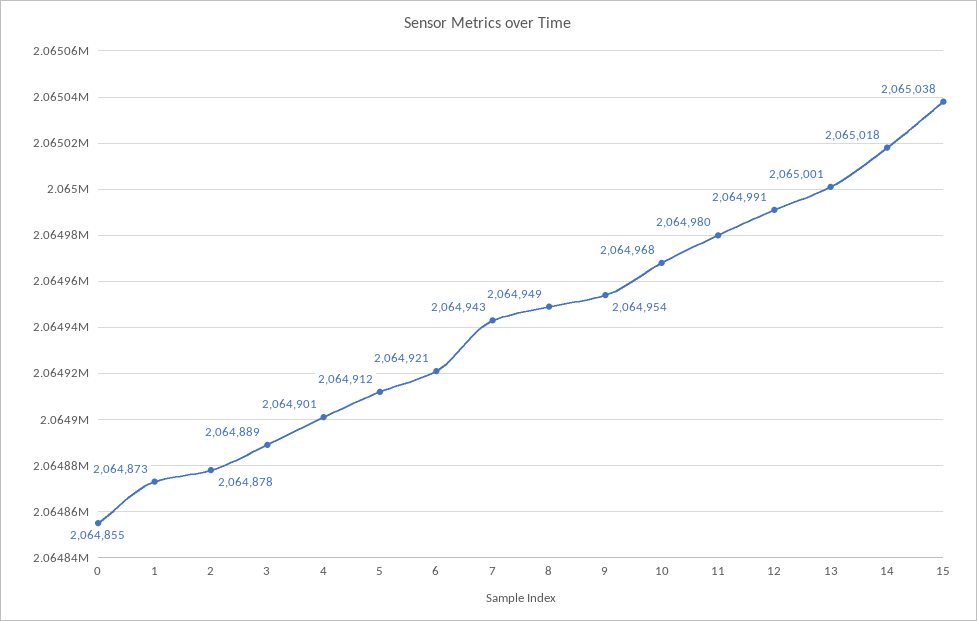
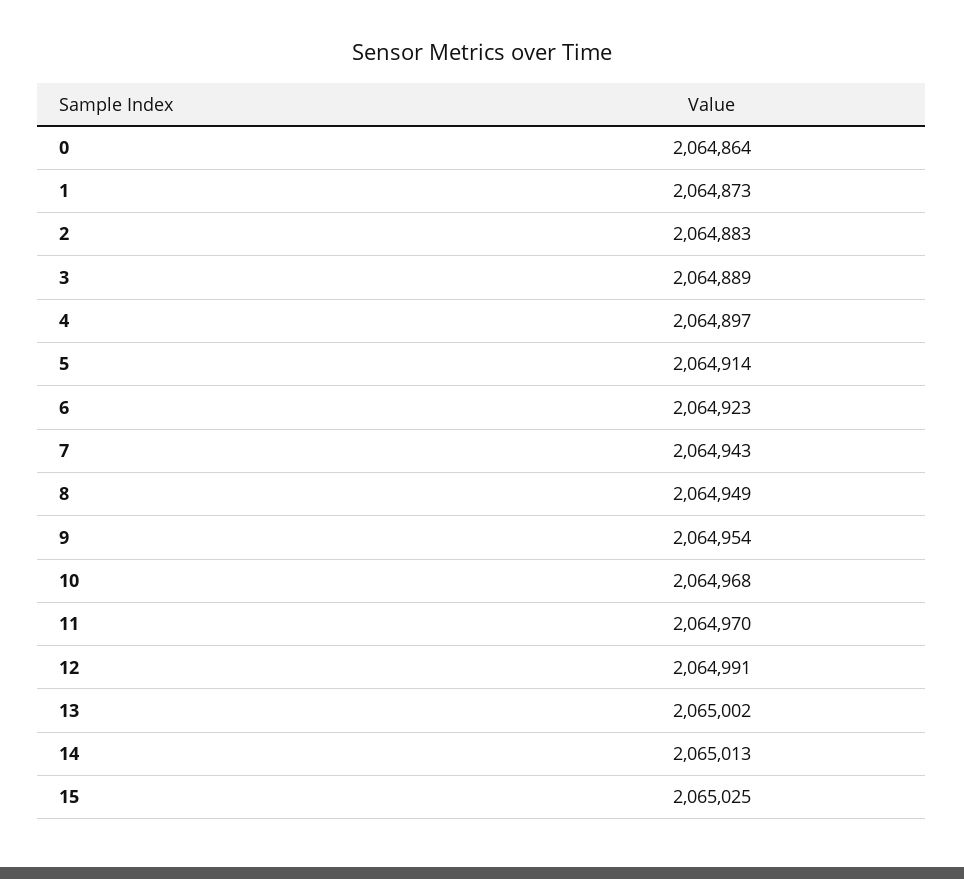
0: 2064855 -> 2064864
2: 2064878 -> 2064883
4: 2064901 -> 2064897
5: 2064912 -> 2064914
6: 2064921 -> 2064923
11: 2064980 -> 2064970
13: 2065001 -> 2065002
14: 2065018 -> 2065013
15: 2065038 -> 2065025

